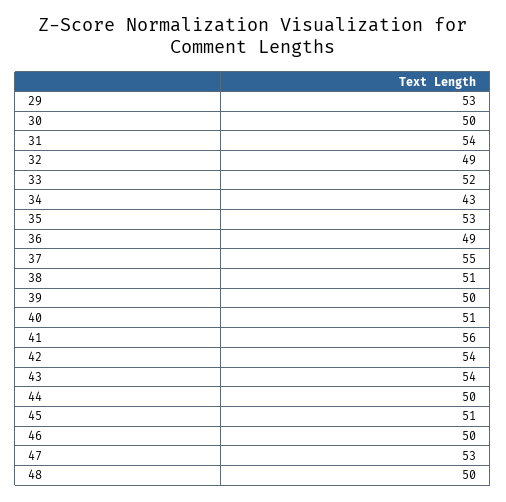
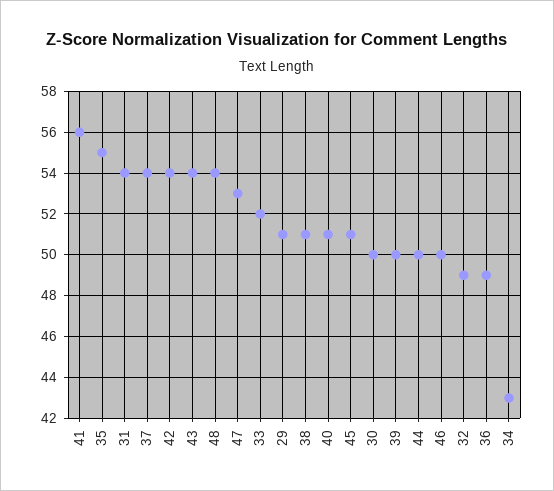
29: 53 -> 51
35: 53 -> 55
37: 55 -> 54
48: 50 -> 54

